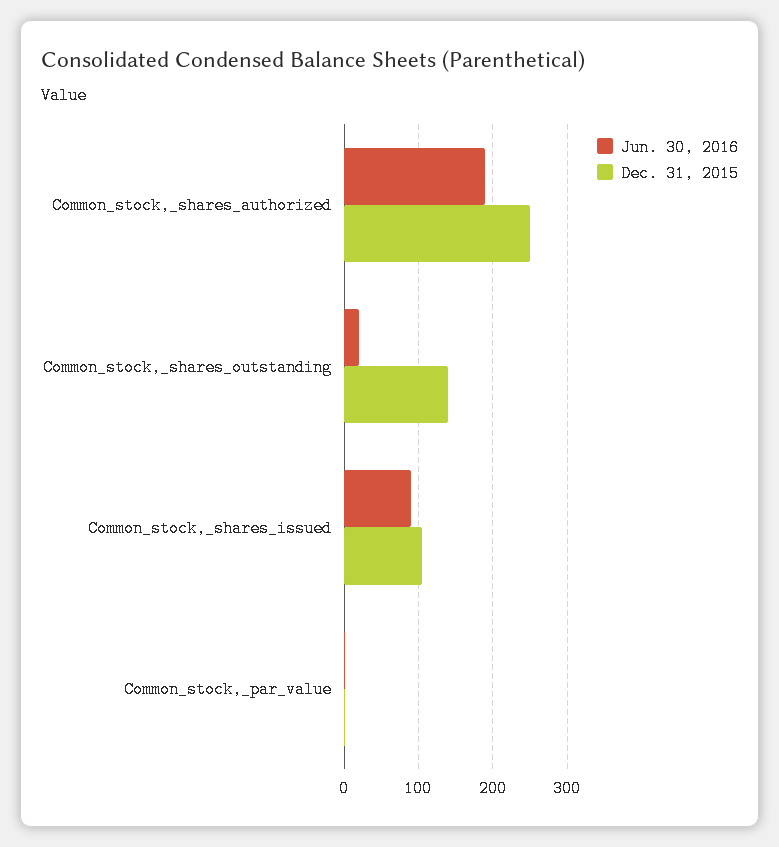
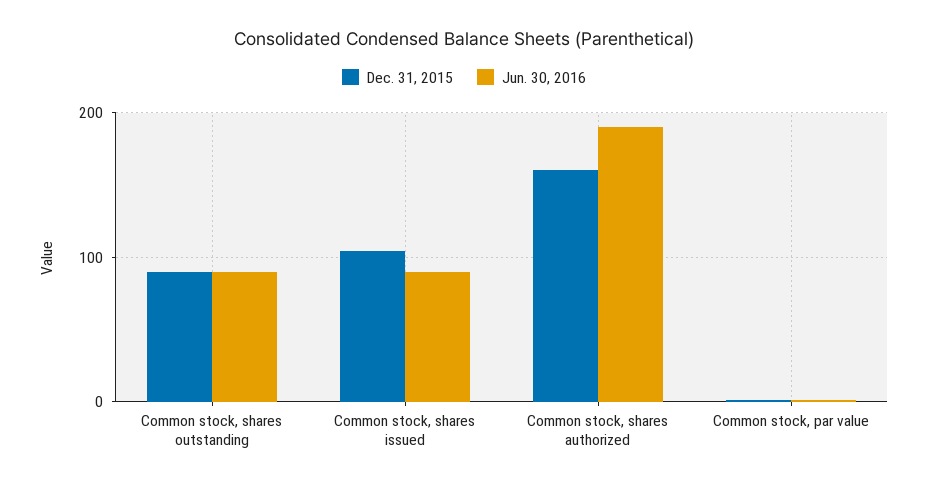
Dec. 31, 2015, Common_stock,_shares_authorized: 250 -> 160
Jun. 30, 2016, Common_stock,_shares_outstanding: 20 -> 90
Dec. 31, 2015, Common_stock,_shares_outstanding: 140 -> 90

